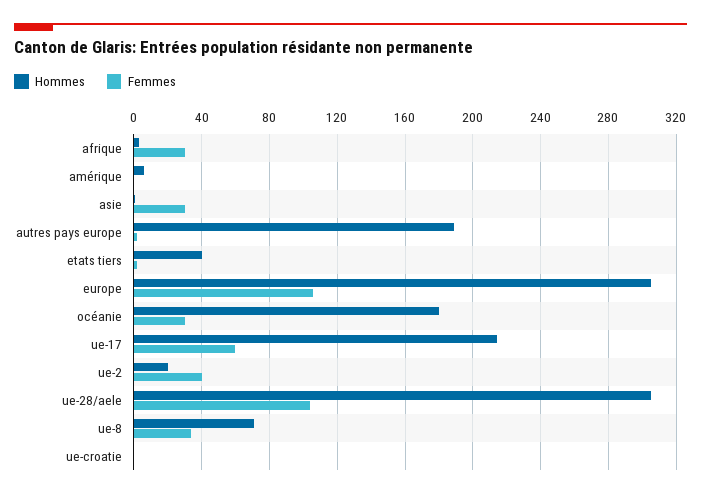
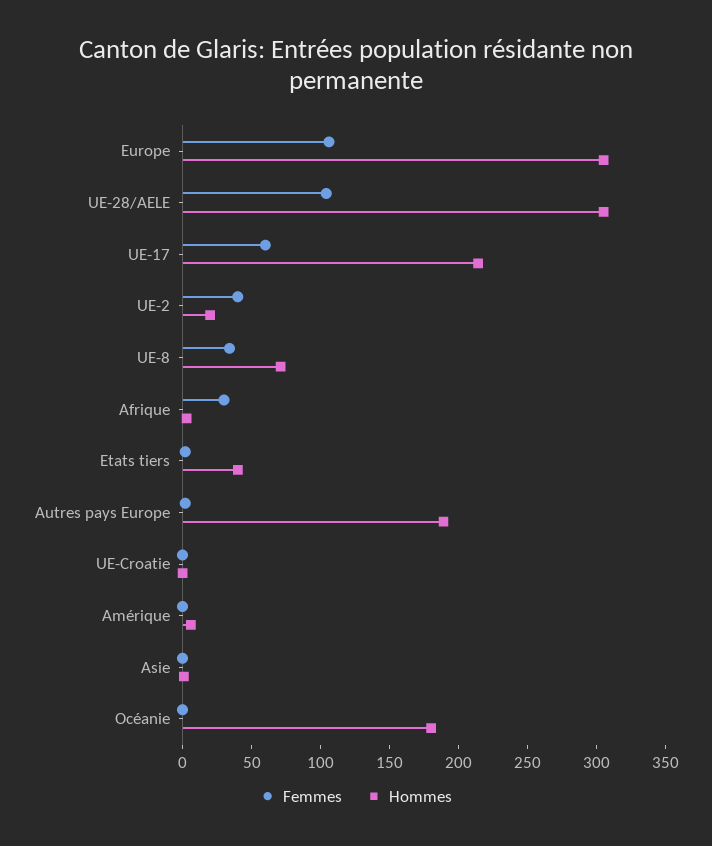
Femmes, asie: 30 -> 0
Femmes, océanie: 30 -> 0

